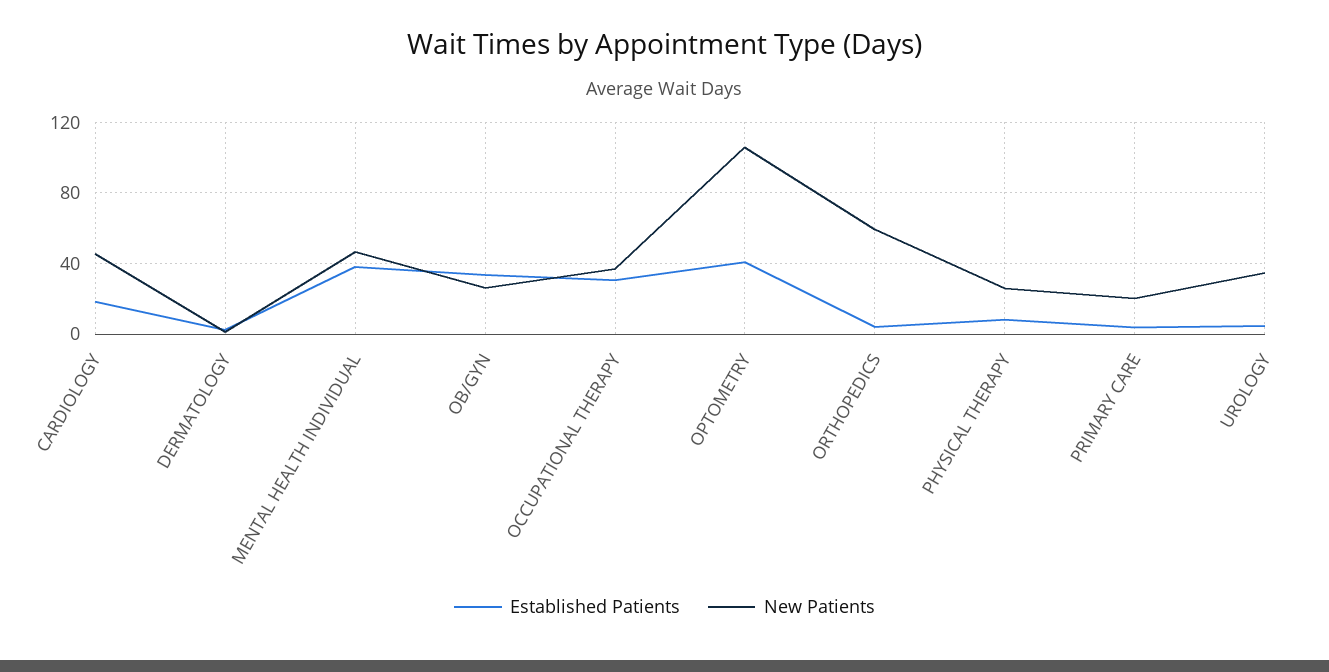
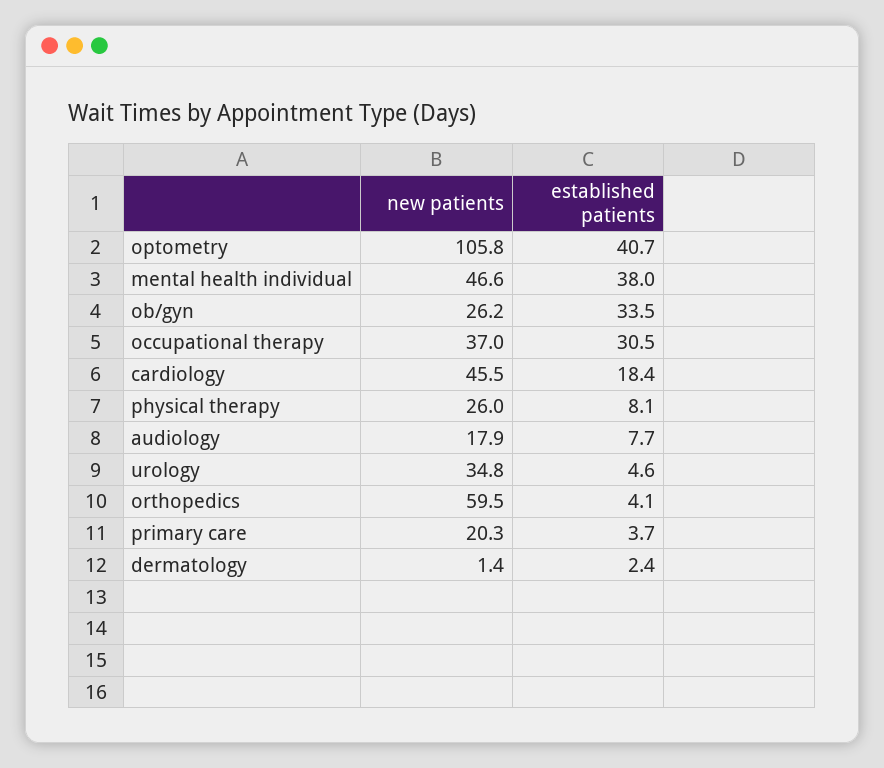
New Patients, audiology: none -> 17.9
Established Patients, audiology: none -> 7.7

